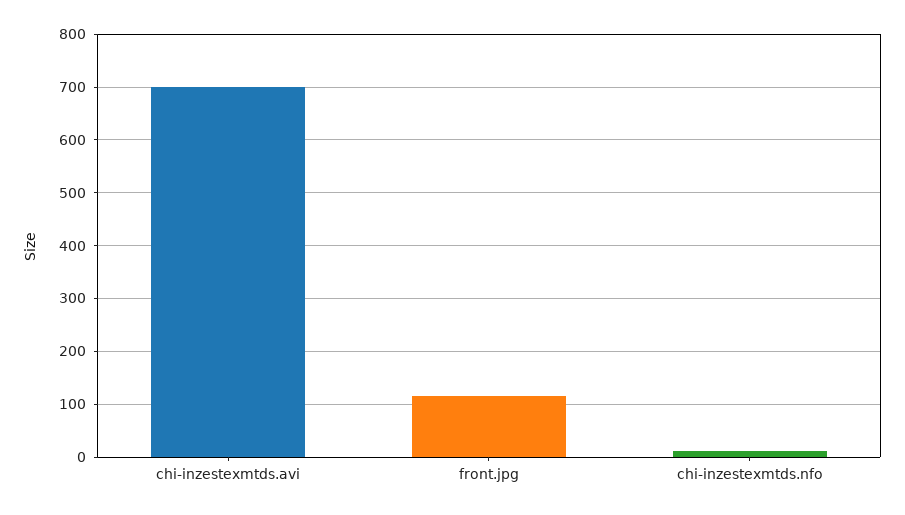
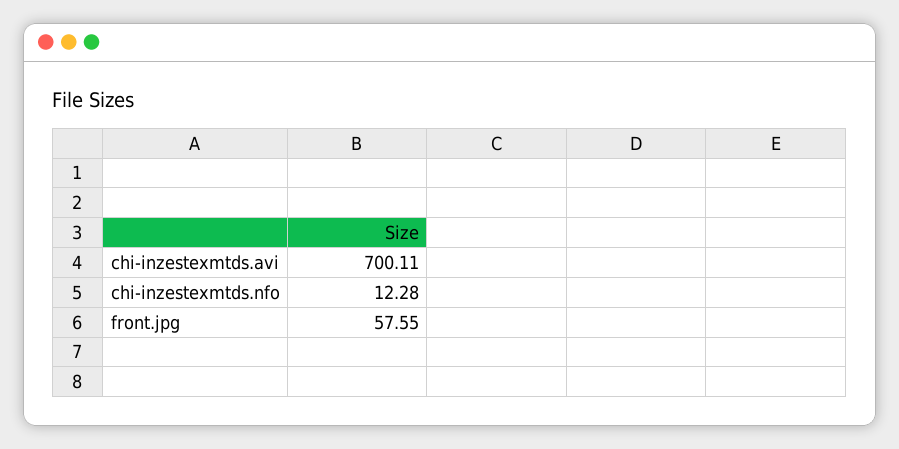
front.jpg: 120 -> 57.55

